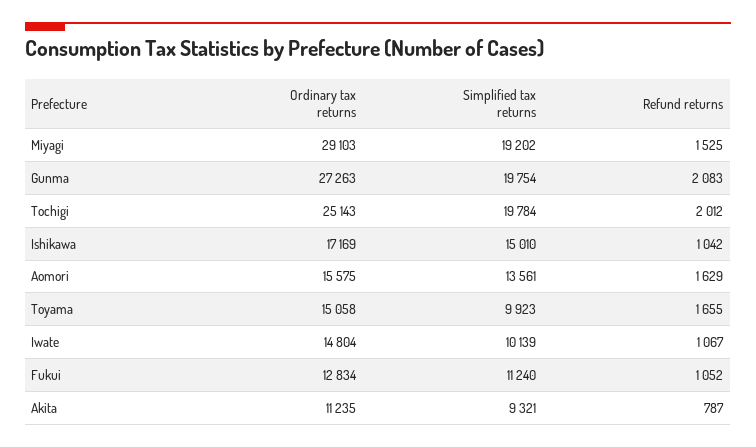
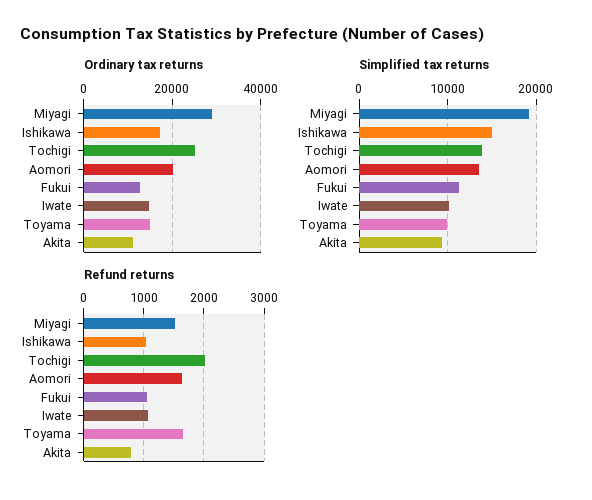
Ordinary tax returns, Gunma: 27263 -> none
Simplified tax returns, Gunma: 19754 -> none
Refund returns, Gunma: 2083 -> none
Simplified tax returns, Tochigi: 19784 -> 14000
Ordinary tax returns, Aomori: 15575 -> 20000

